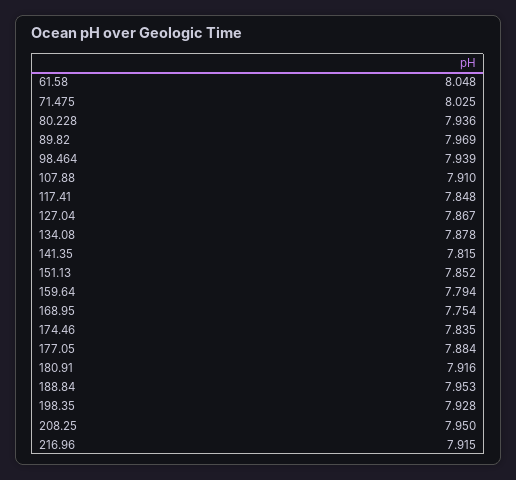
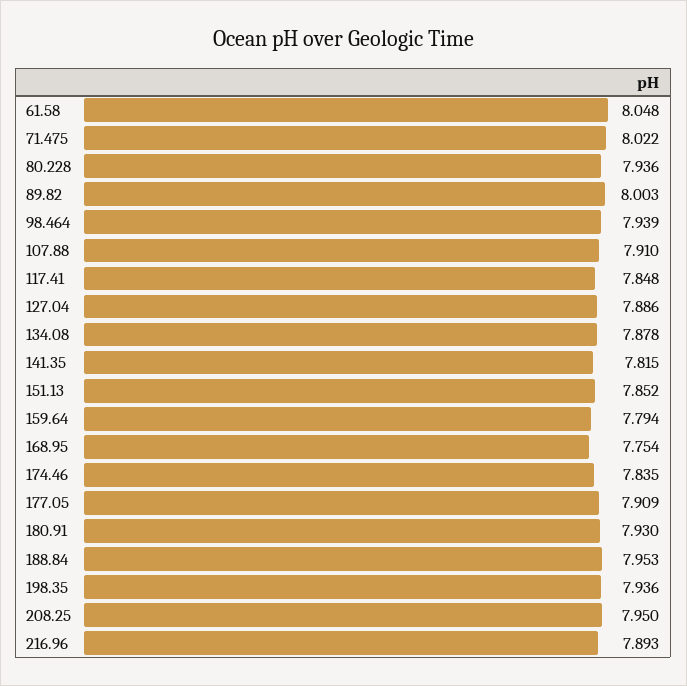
71.475: 8.025 -> 8.022
89.82: 7.969 -> 8.003
127.04: 7.867 -> 7.886
177.05: 7.884 -> 7.909
180.91: 7.916 -> 7.93
198.35: 7.928 -> 7.936
216.96: 7.915 -> 7.893

